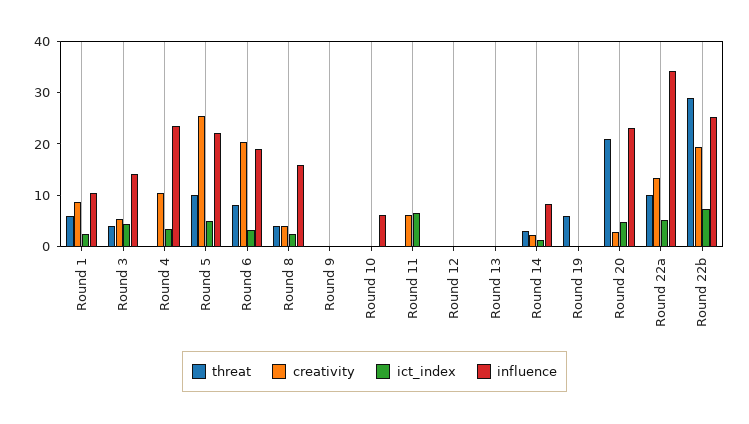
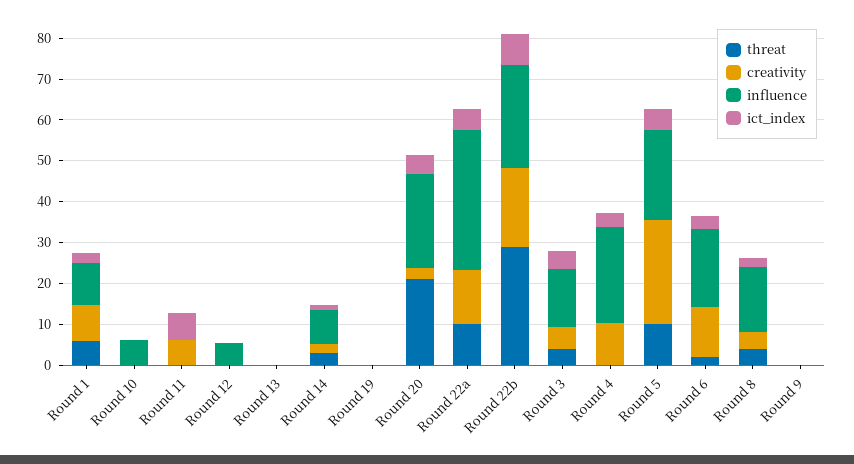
threat, Round 6: 8 -> 2
creativity, Round 6: 20 -> 12
influence, Round 12: 0 -> 6
threat, Round 19: 6 -> 0

